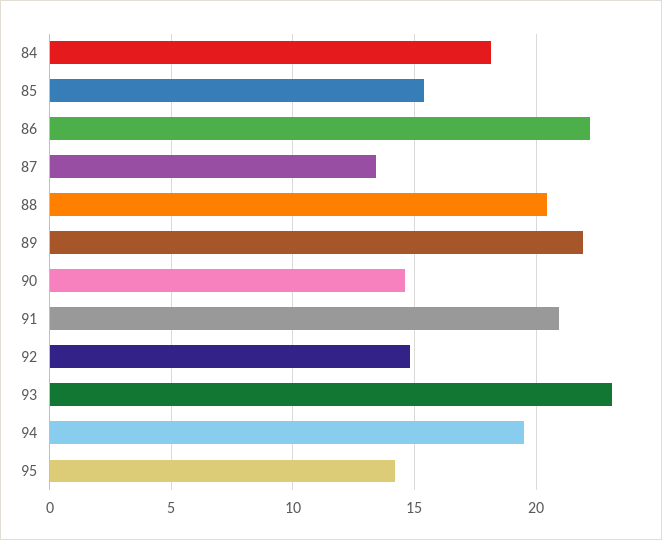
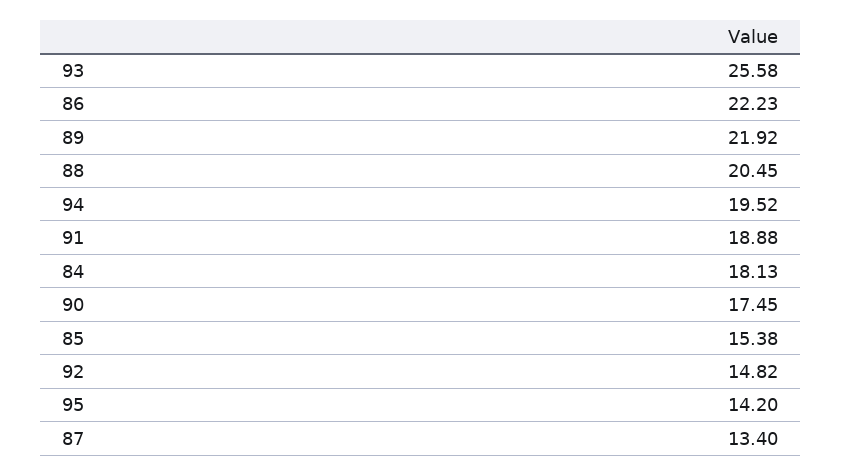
90: 14.5 -> 17.45
91: 21 -> 18.88
93: 23 -> 25.58

